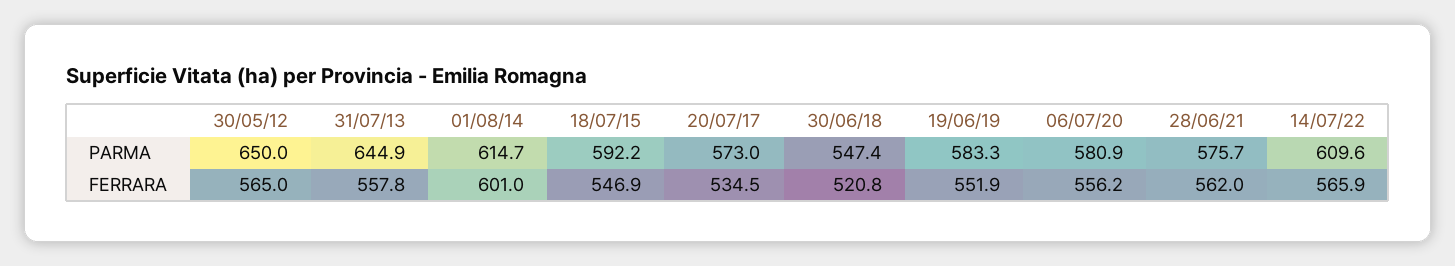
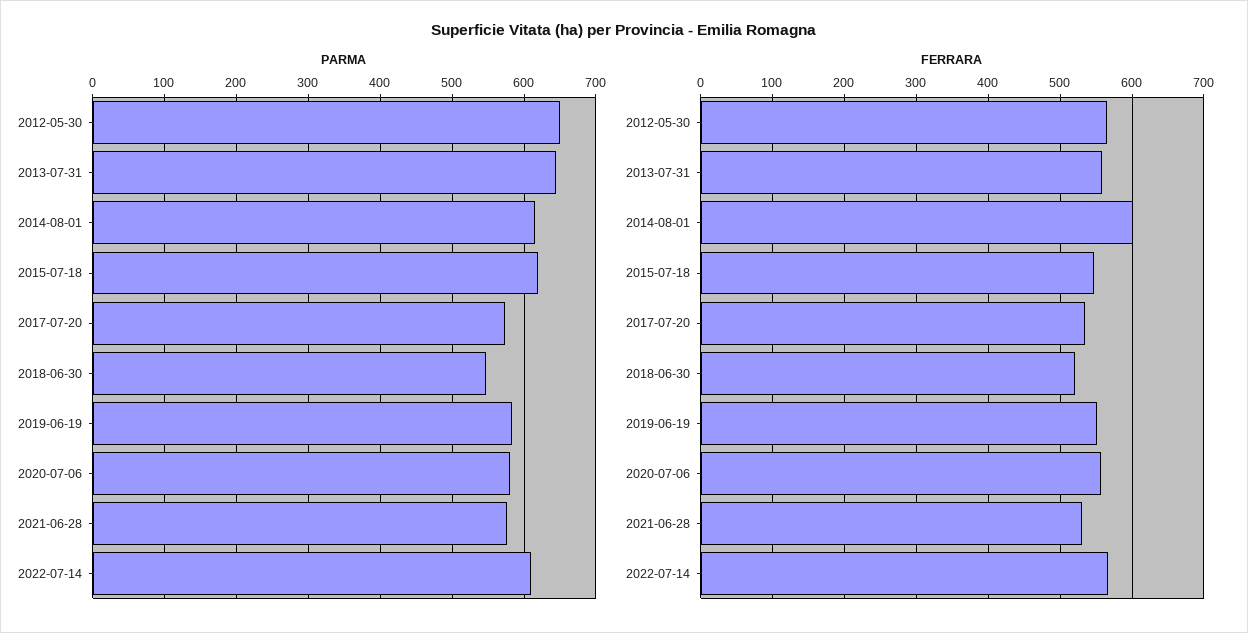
PARMA, 18/07/15: 592.2 -> 620
FERRARA, 28/06/21: 562 -> 530

